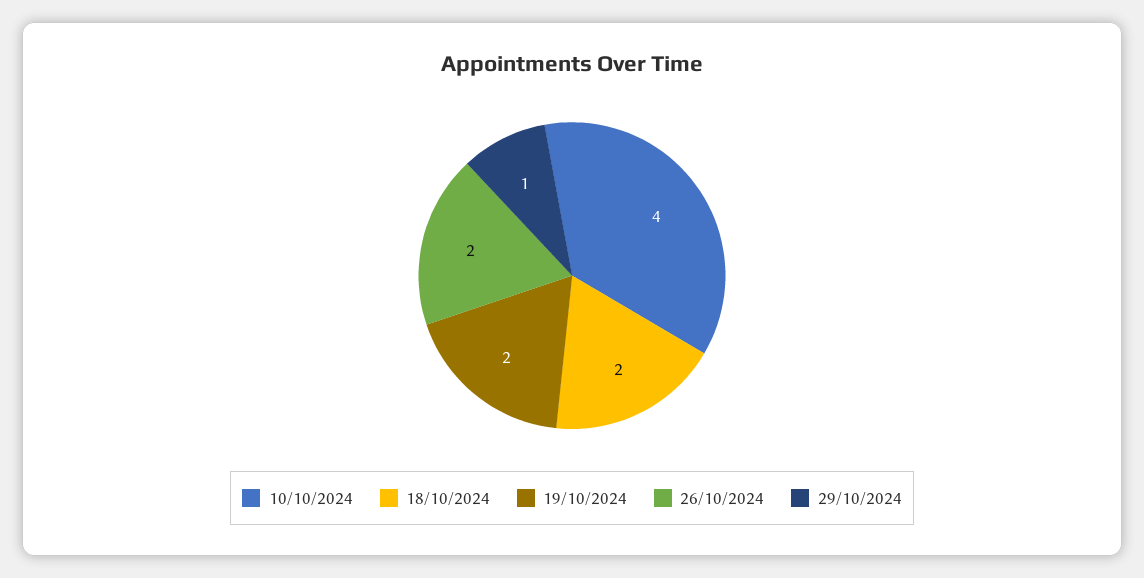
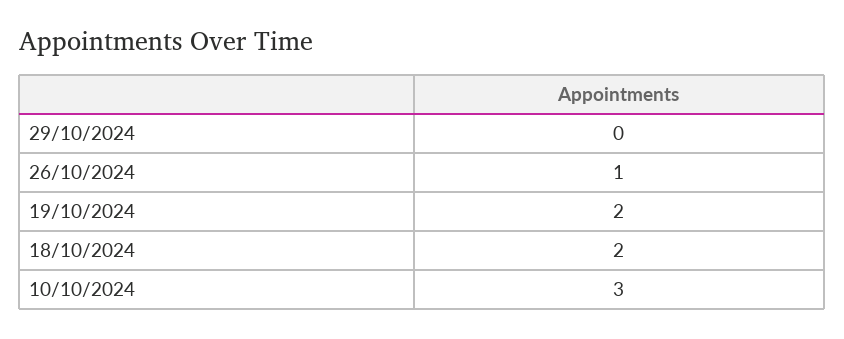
10/10/2024: 4 -> 3
26/10/2024: 2 -> 1
29/10/2024: 1 -> 0

